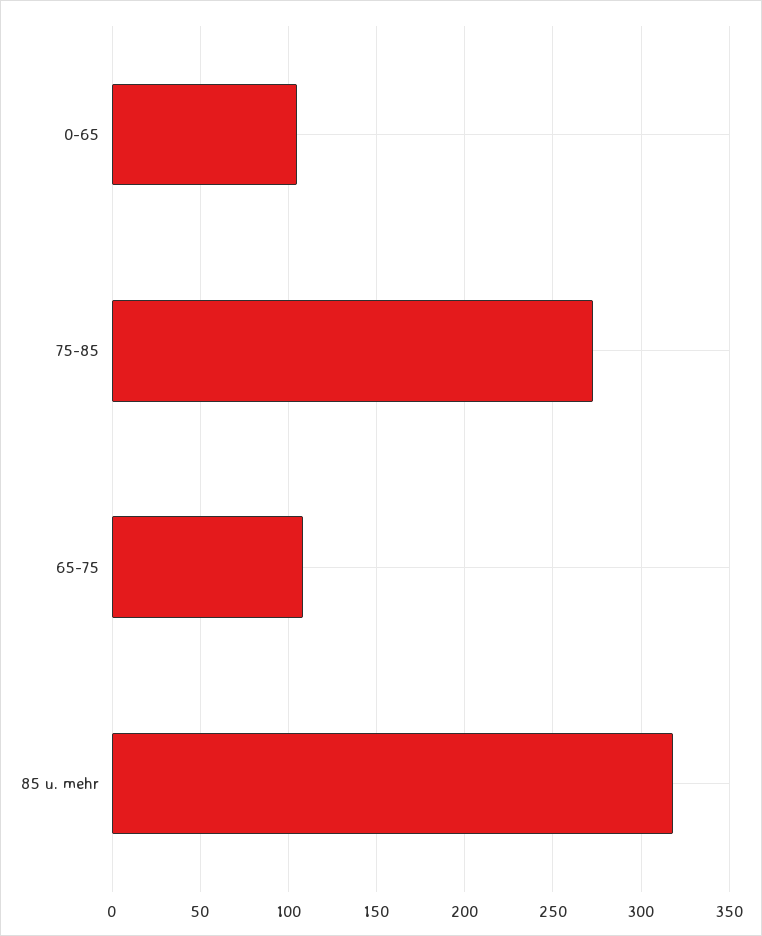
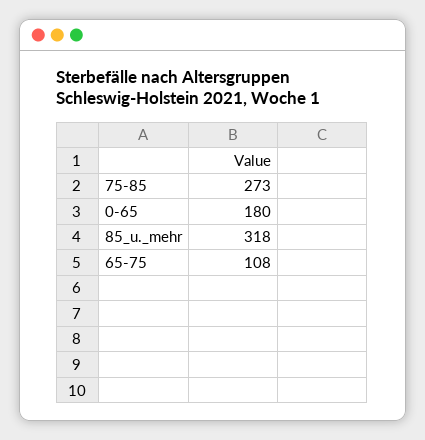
0-65: 105 -> 180

